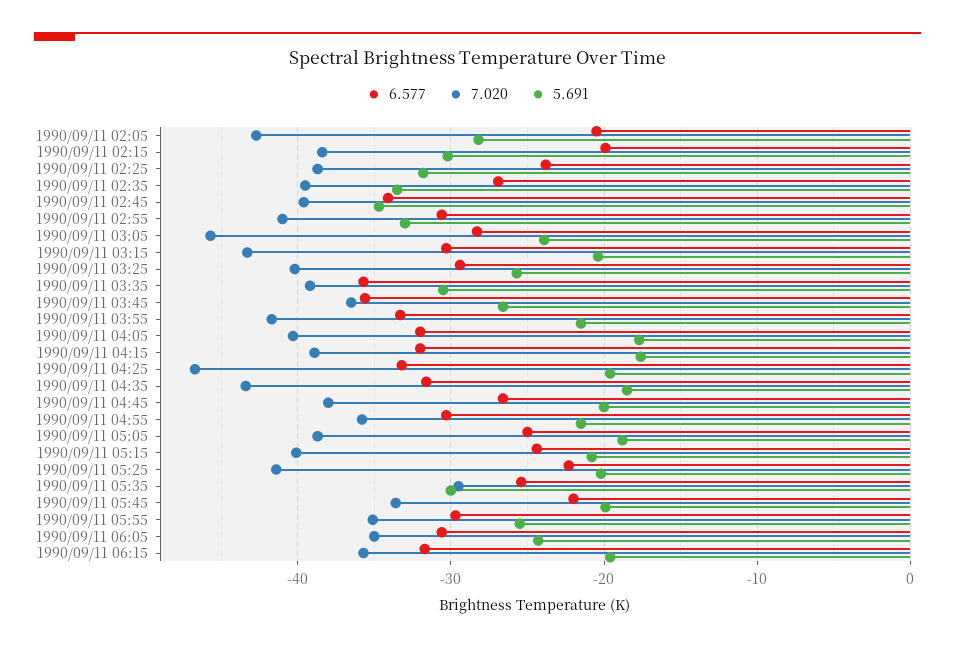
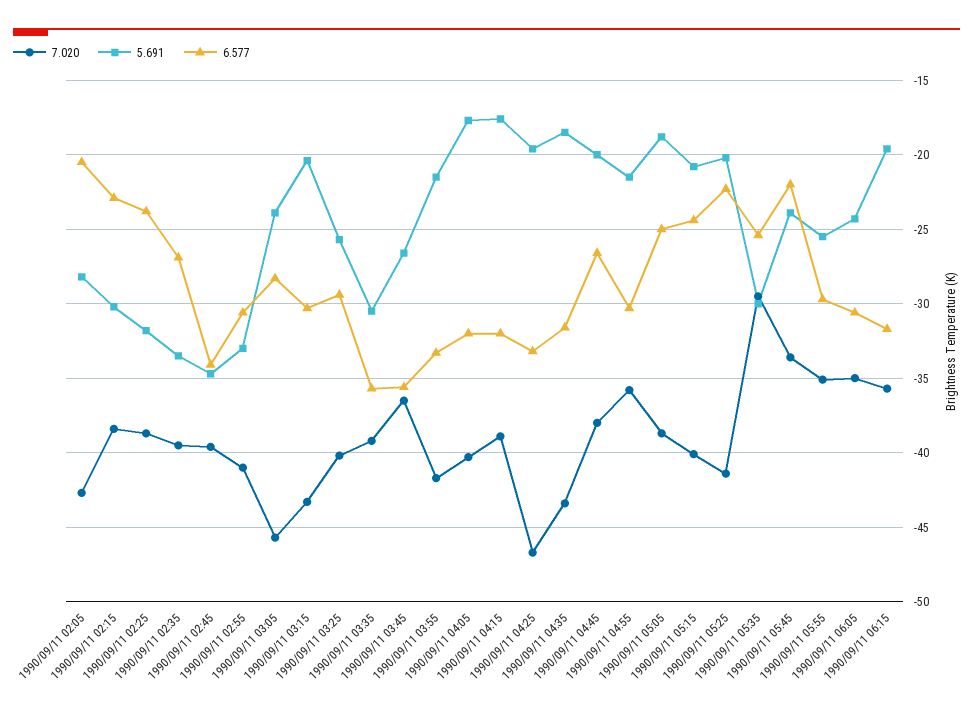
6.577, 1990/09/11 02:15: -20 -> -23
5.691, 1990/09/11 05:45: -20 -> -24

